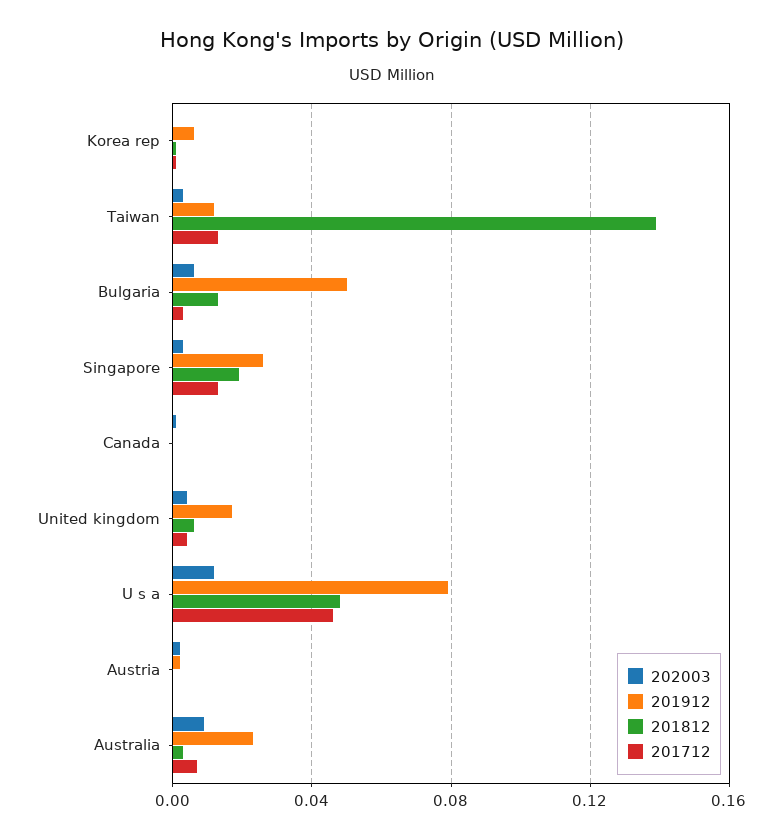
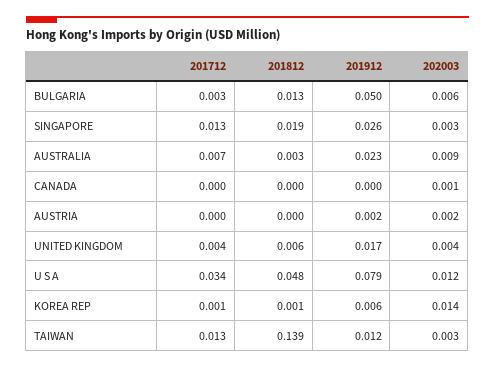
202003, Korea rep: 0 -> 0.014
201712, U s a: 0.045 -> 0.034

